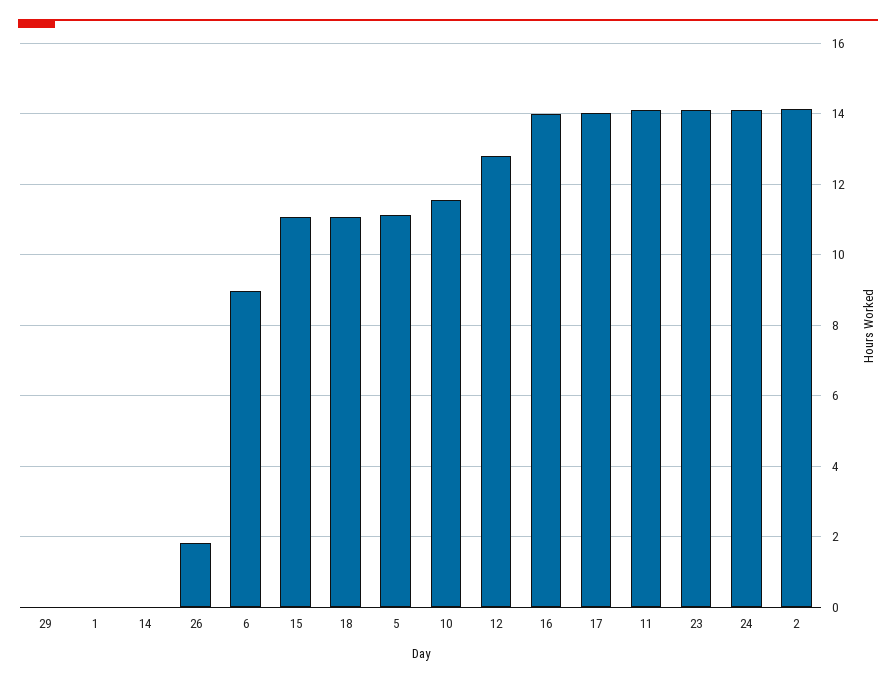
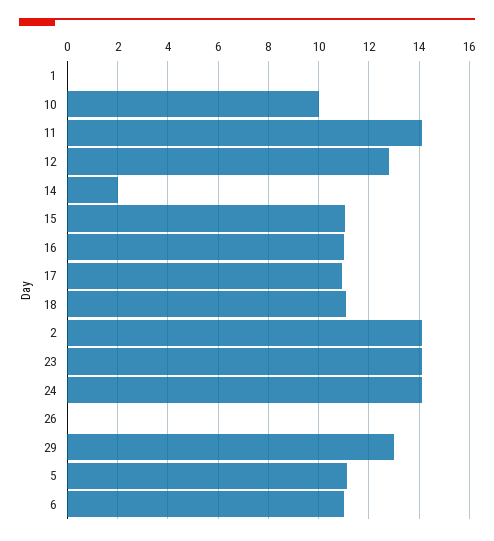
29: 0 -> 13
14: 0 -> 2
26: 1.8 -> 0
6: 9 -> 11
10: 11.6 -> 10
16: 14 -> 11
17: 14 -> 11

